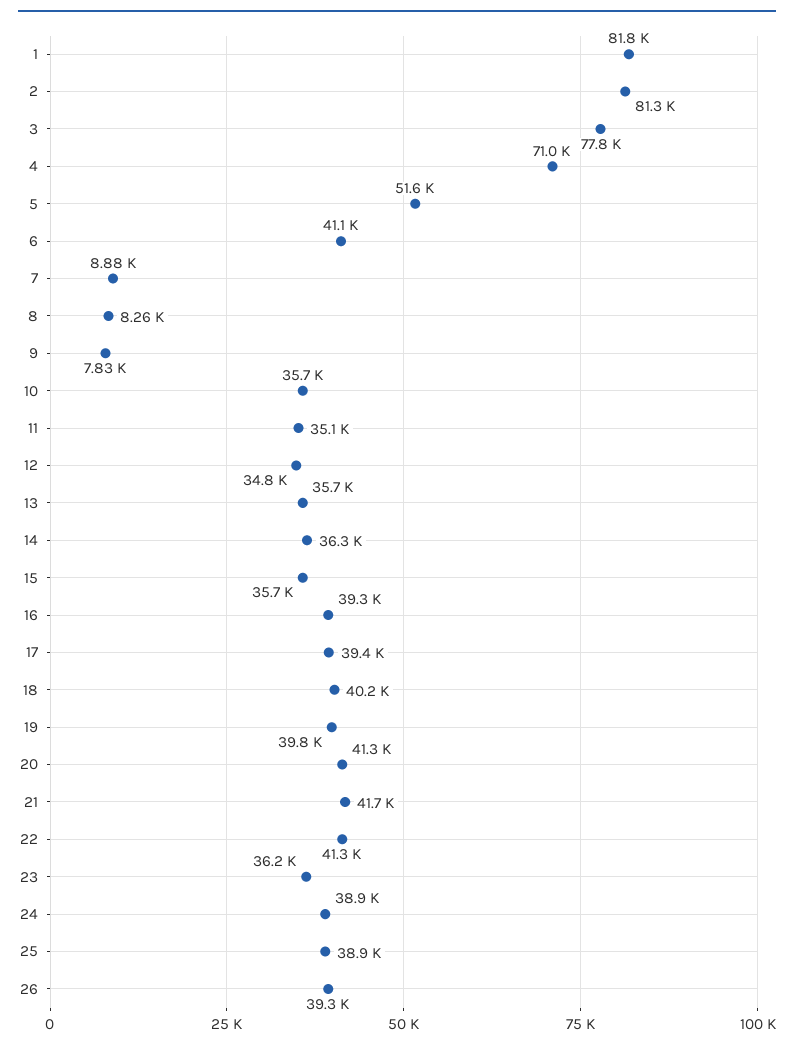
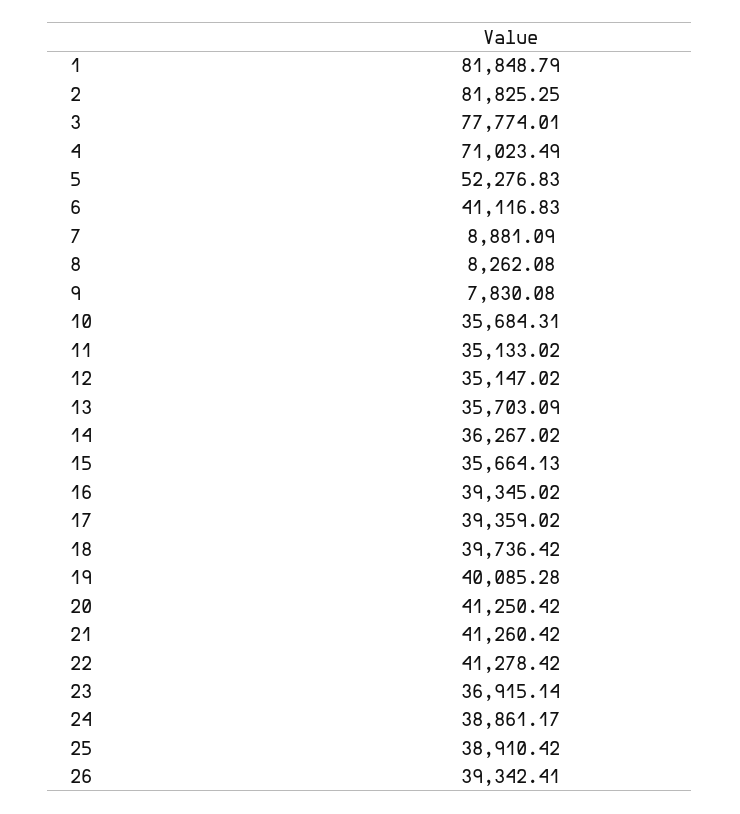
2: 81300 -> 81825.25
5: 51600 -> 52276.83
12: 34800 -> 35147.02
18: 40200 -> 39736.42
19: 39800 -> 40085.28
21: 41700 -> 41260.42
23: 36200 -> 36915.14

